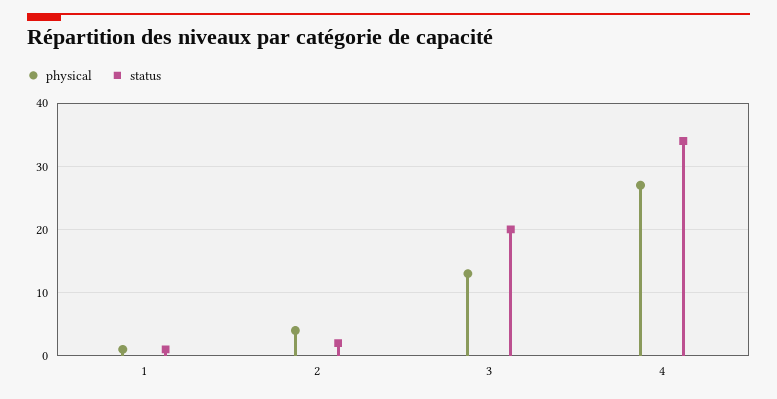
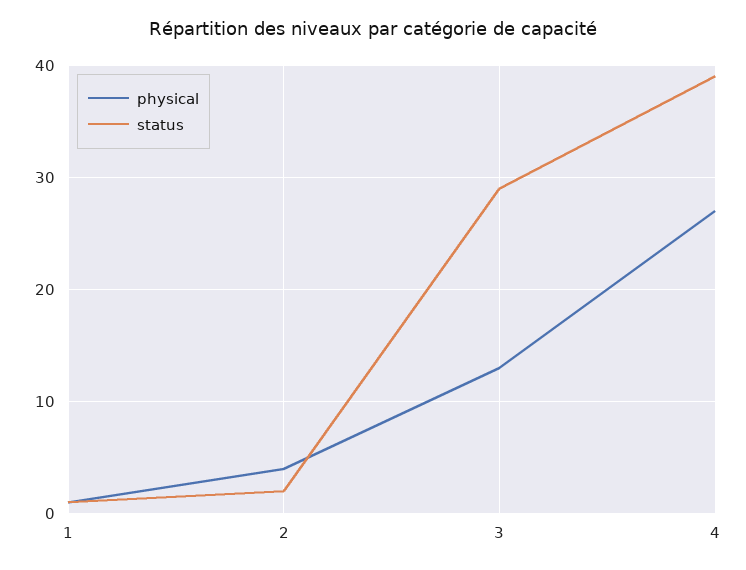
status, 3: 20 -> 29
status, 4: 34 -> 39

